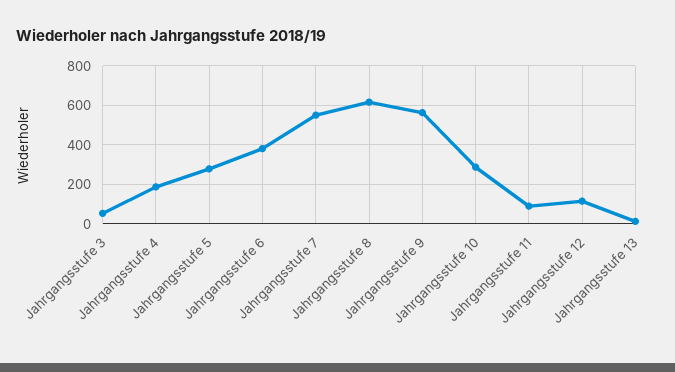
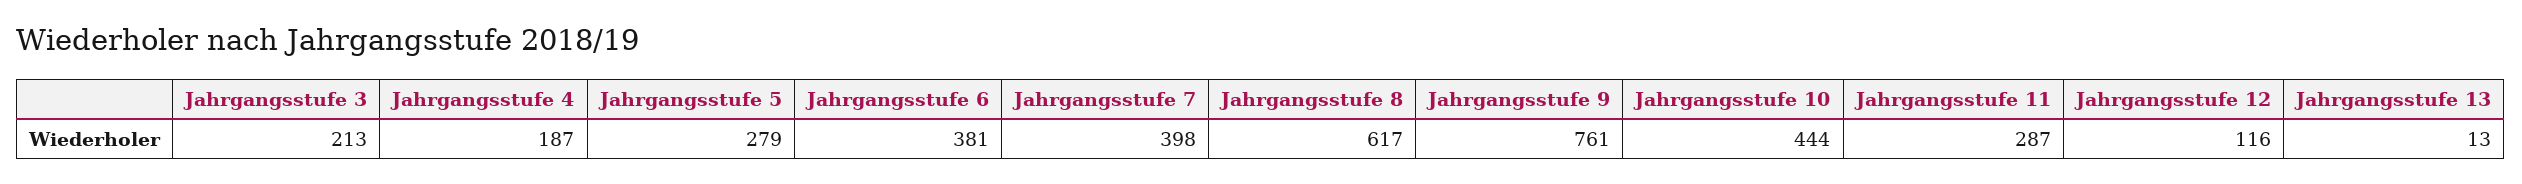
Jahrgangsstufe 3: 50 -> 213
Jahrgangsstufe 7: 550 -> 398
Jahrgangsstufe 9: 550 -> 761
Jahrgangsstufe 10: 300 -> 444
Jahrgangsstufe 11: 100 -> 287

